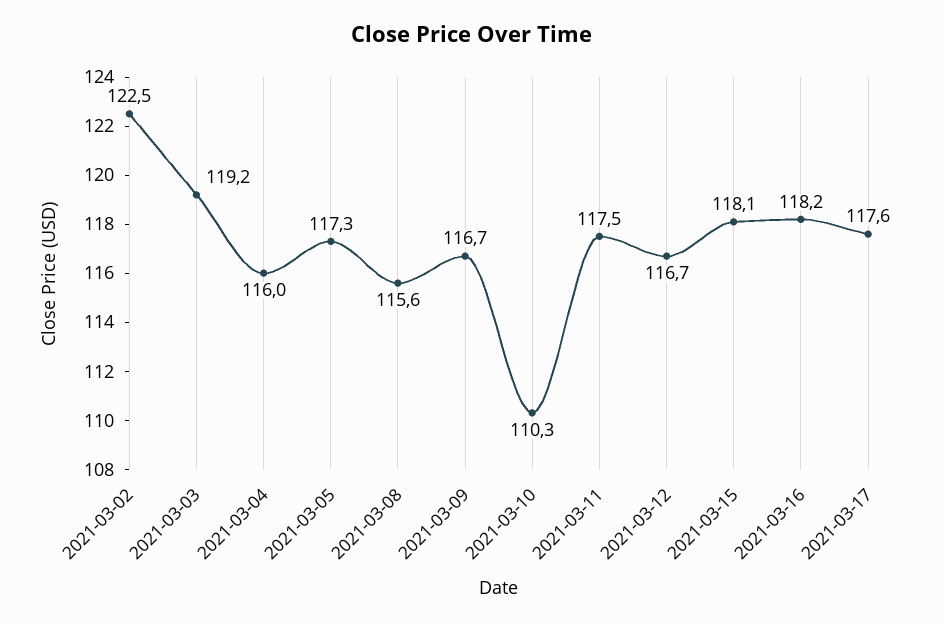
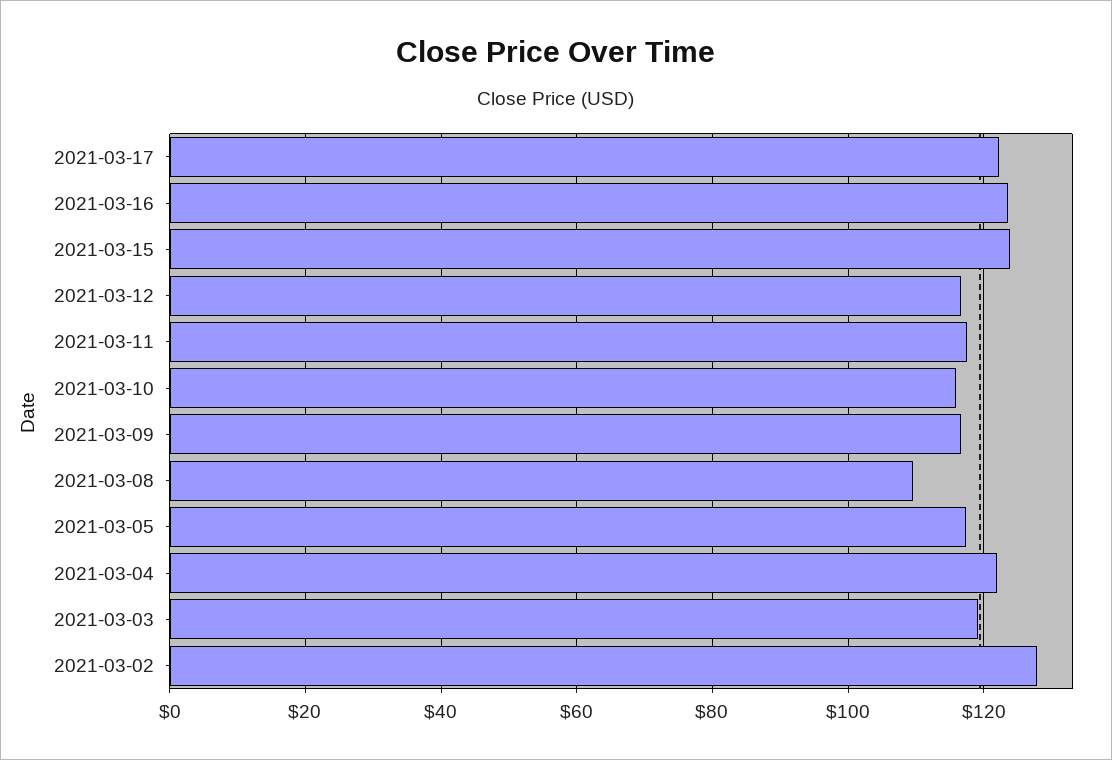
2021-03-02: 122.5 -> 128
2021-03-04: 116 -> 122
2021-03-08: 115.6 -> 110
2021-03-10: 110.3 -> 116
2021-03-15: 118.1 -> 124
2021-03-16: 118.2 -> 124
2021-03-17: 117.6 -> 122

